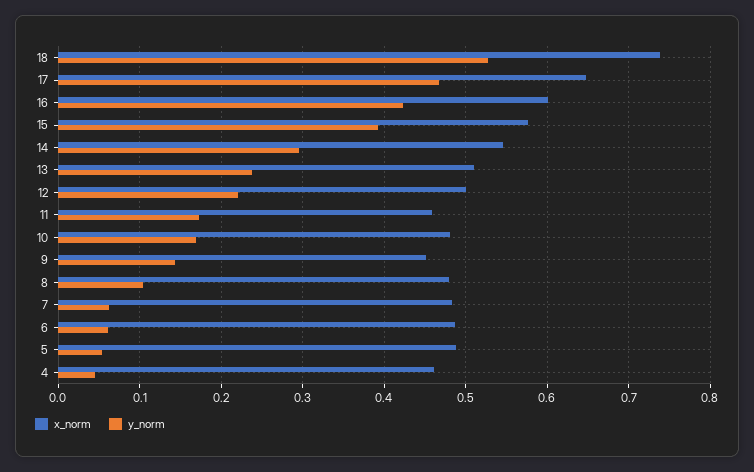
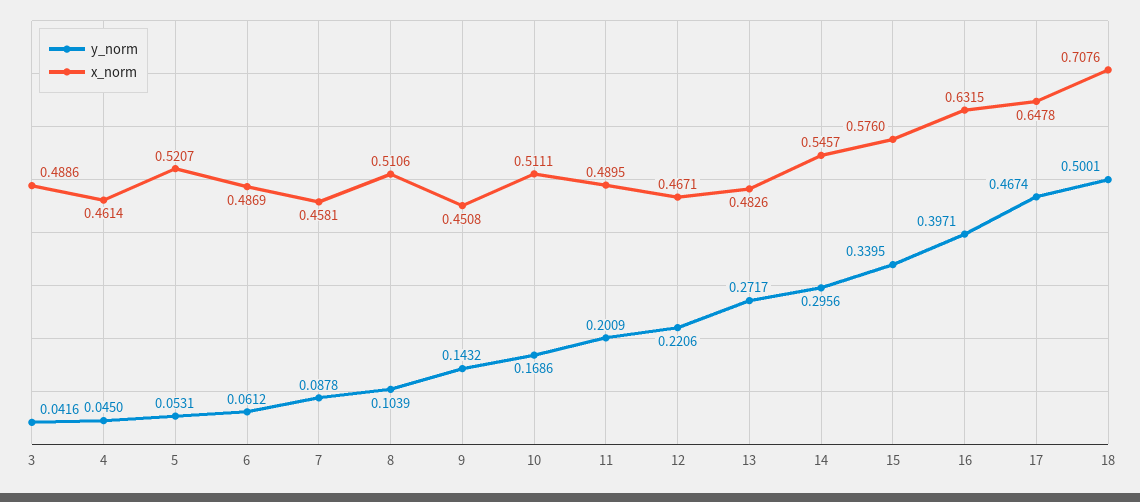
x_norm, 18: 0.74 -> 0.7076
y_norm, 18: 0.53 -> 0.5001
x_norm, 16: 0.6 -> 0.6315
y_norm, 16: 0.42 -> 0.3971
y_norm, 15: 0.39 -> 0.3395
x_norm, 13: 0.51 -> 0.4826
y_norm, 13: 0.24 -> 0.2717
x_norm, 12: 0.5 -> 0.4671
x_norm, 11: 0.46 -> 0.4895
y_norm, 11: 0.17 -> 0.2009
x_norm, 10: 0.48 -> 0.5111
x_norm, 8: 0.48 -> 0.5106
x_norm, 7: 0.48 -> 0.4581
y_norm, 7: 0.06 -> 0.0878
x_norm, 5: 0.49 -> 0.5207
y_norm, 3: none -> 0.0416
x_norm, 3: none -> 0.4886

